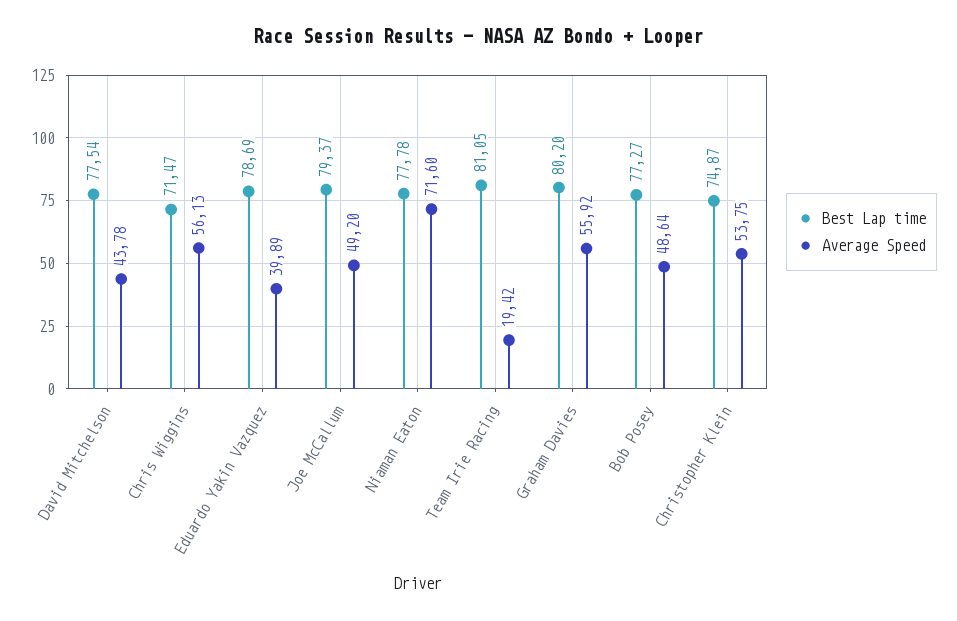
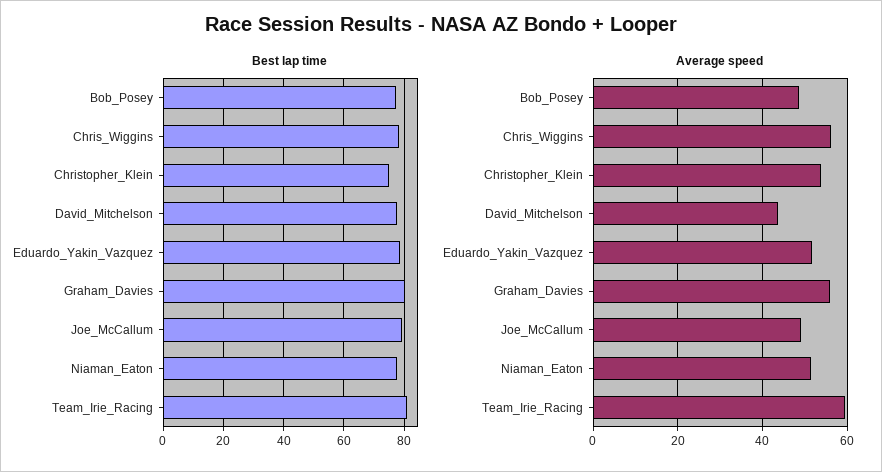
Best Lap time, Chris Wiggins: 71.47 -> 78
Average Speed, Eduardo Yakin Vazquez: 39.89 -> 52
Average Speed, Niaman Eaton: 71.6 -> 52
Average Speed, Team Irie Racing: 19.42 -> 60

